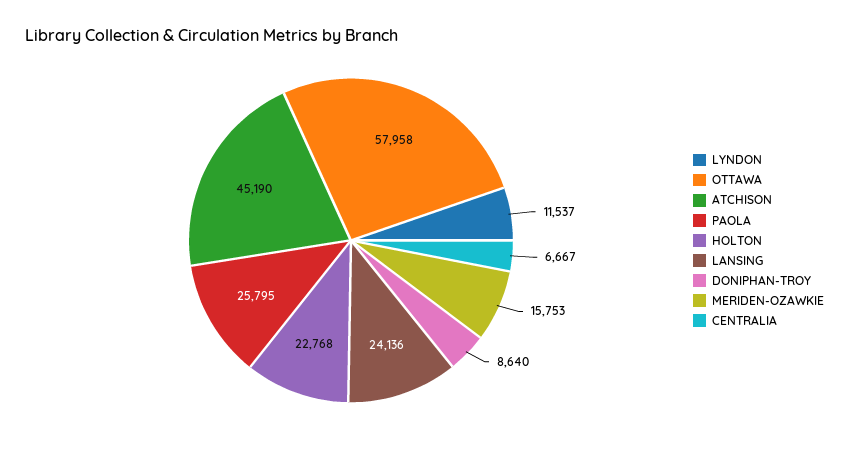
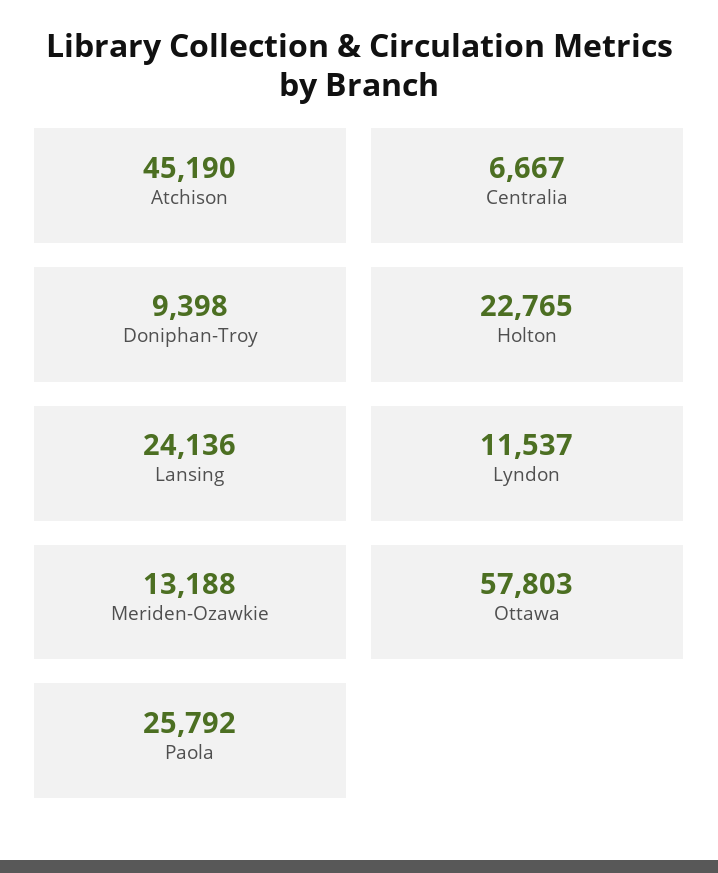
OTTAWA: 57958 -> 57803
PAOLA: 25795 -> 25792
HOLTON: 22768 -> 22765
DONIPHAN-TROY: 8640 -> 9398
MERIDEN-OZAWKIE: 15753 -> 13188

